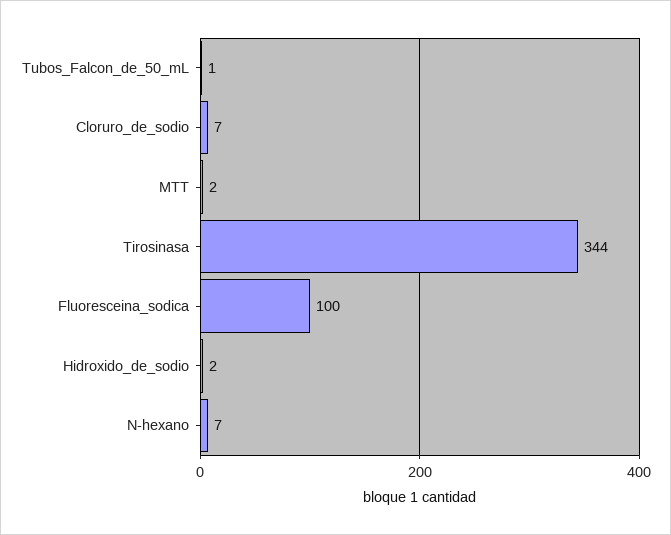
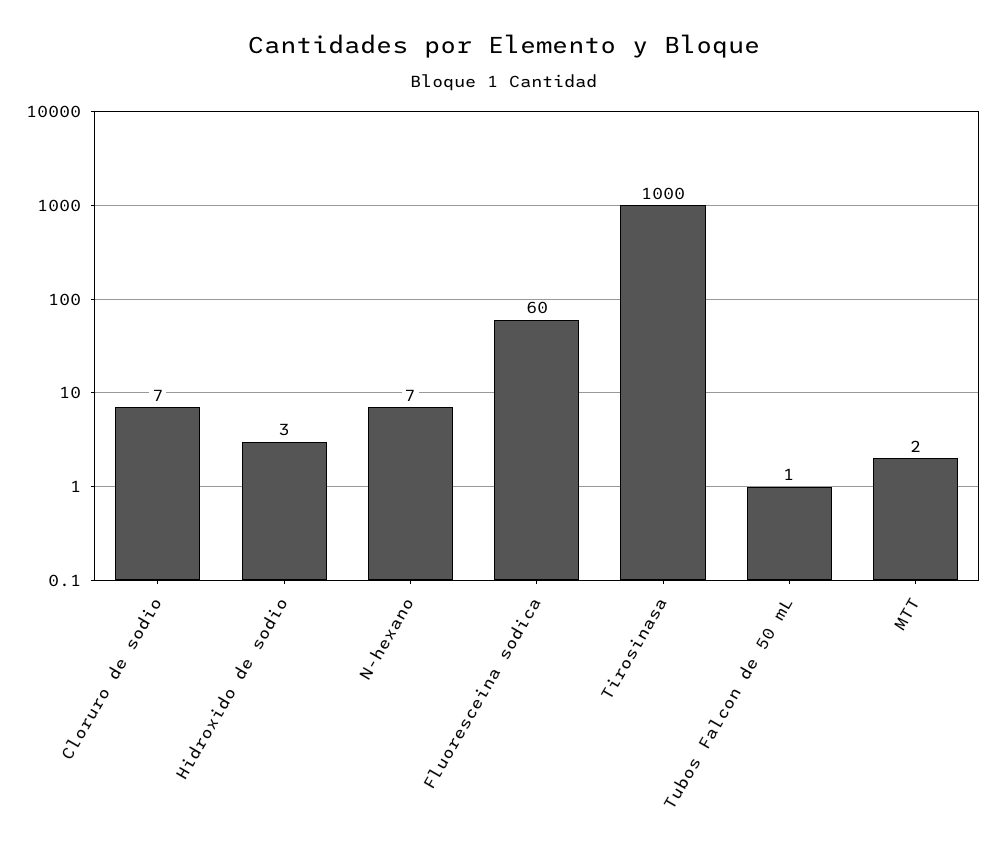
Tirosinasa: 344 -> 1000
Fluoresceina_sodica: 100 -> 60
Hidroxido_de_sodio: 2 -> 3

